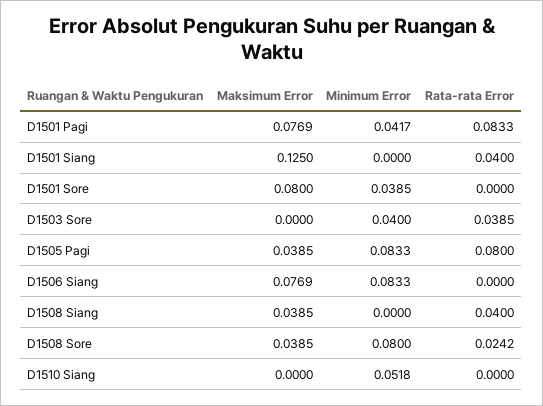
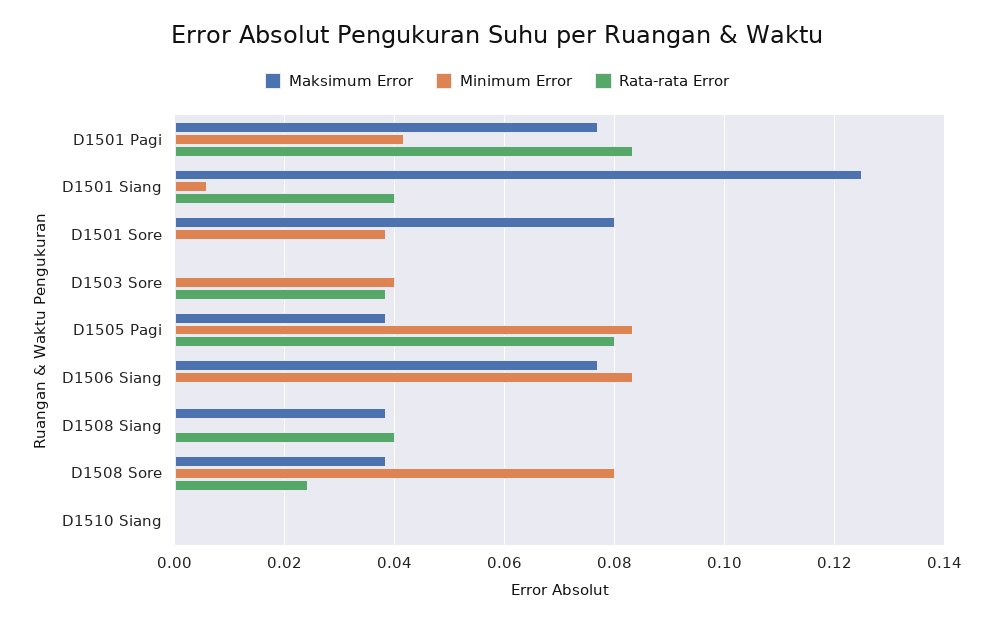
Minimum Error, D1501 Siang: 0 -> 0.006
Minimum Error, D1510 Siang: 0.0518 -> 0

